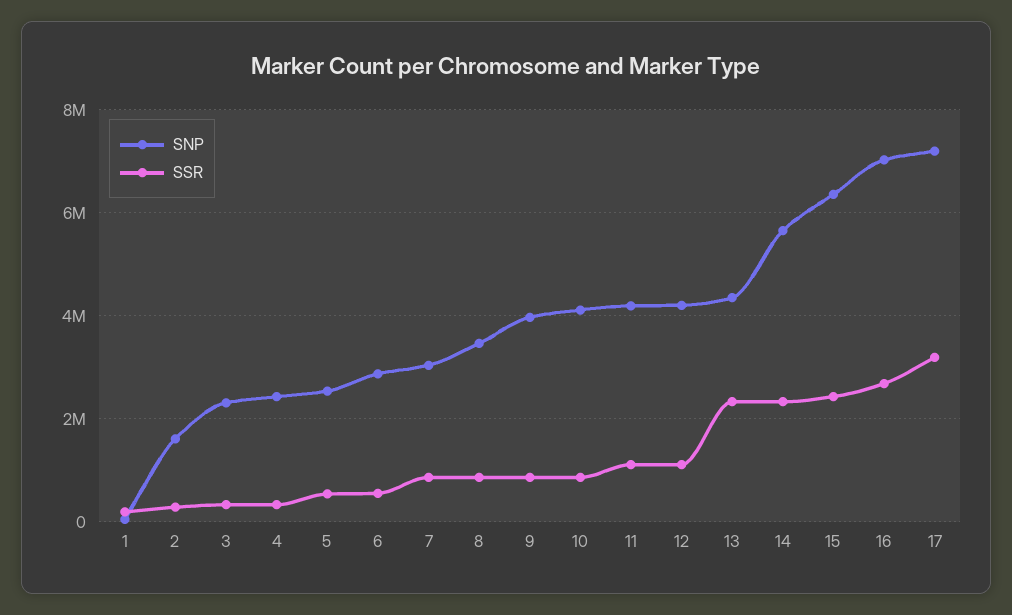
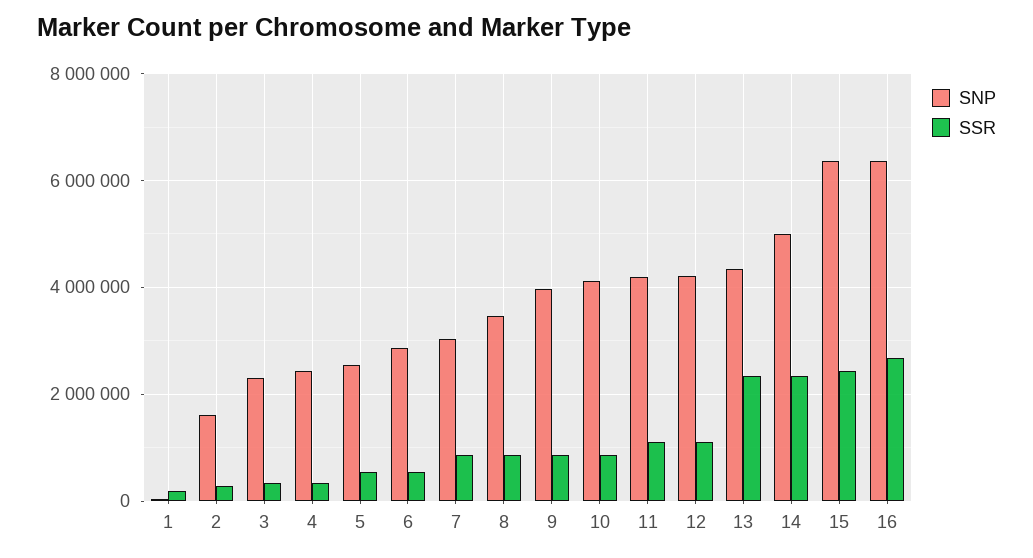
SNP, 14: 5600000 -> 5000000
SNP, 16: 7000000 -> 6400000
SNP, 17: 7200000 -> none
SSR, 17: 3200000 -> none

